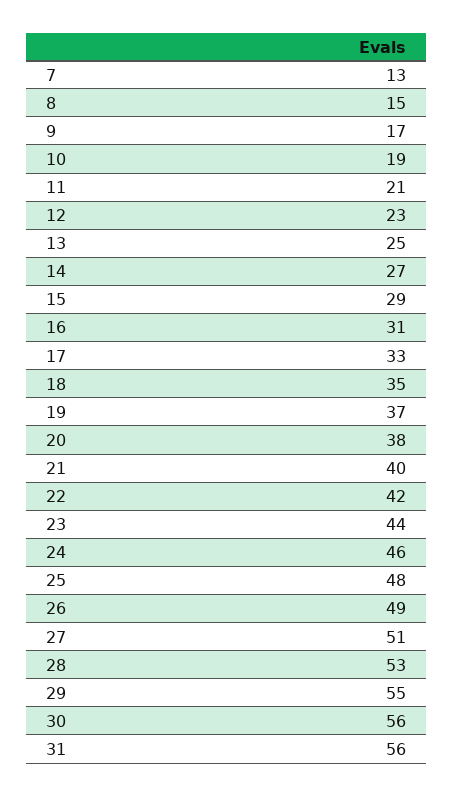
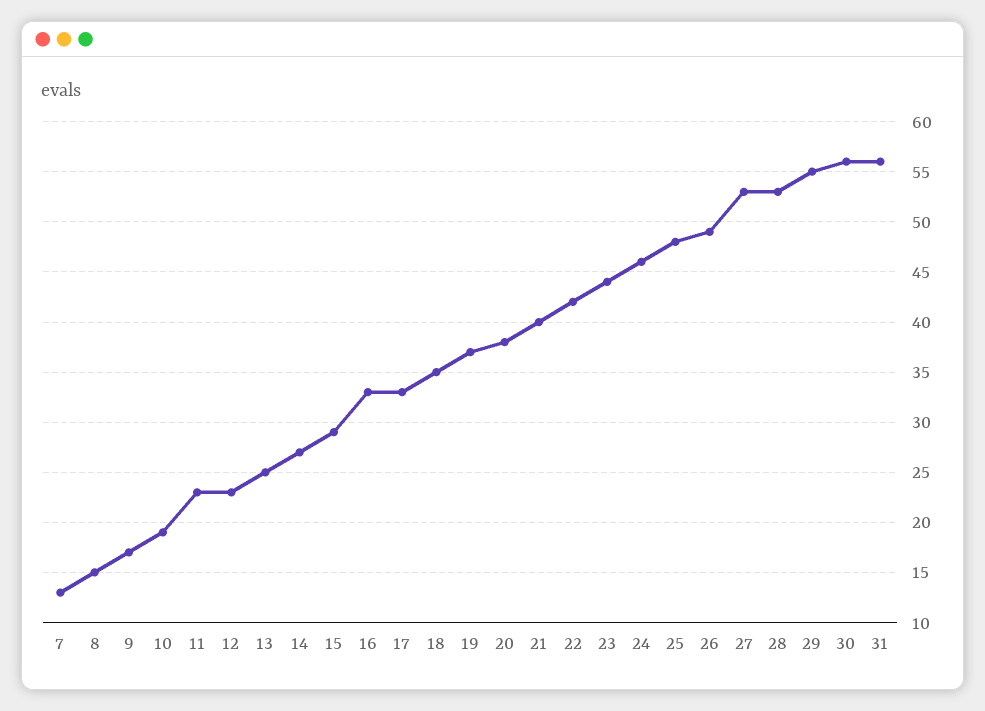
11: 21 -> 23
16: 31 -> 33
27: 51 -> 53

